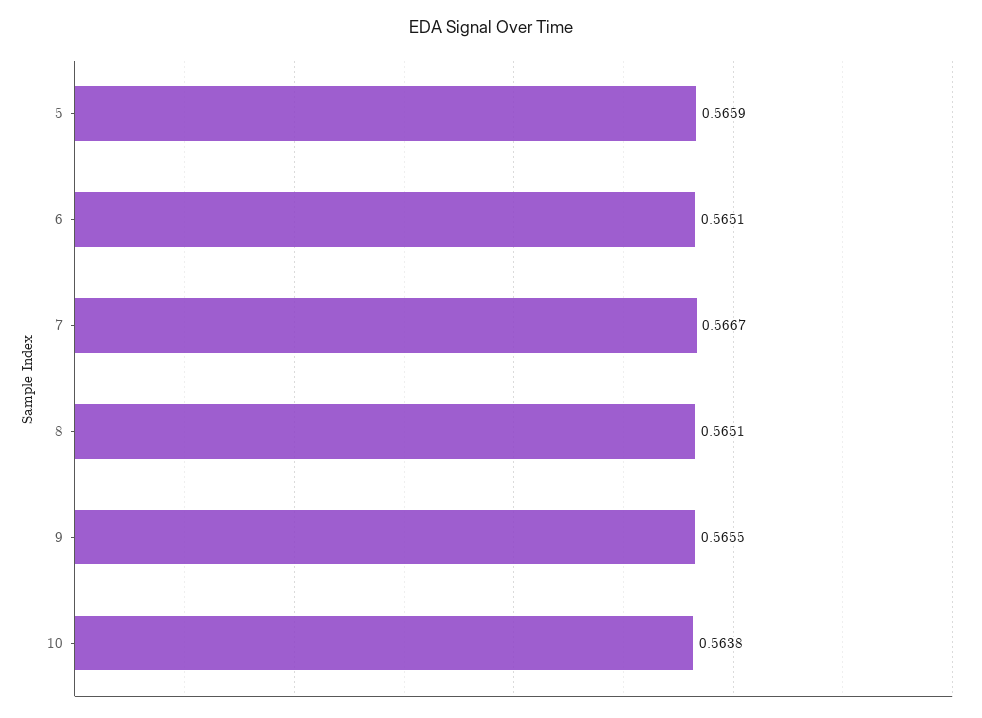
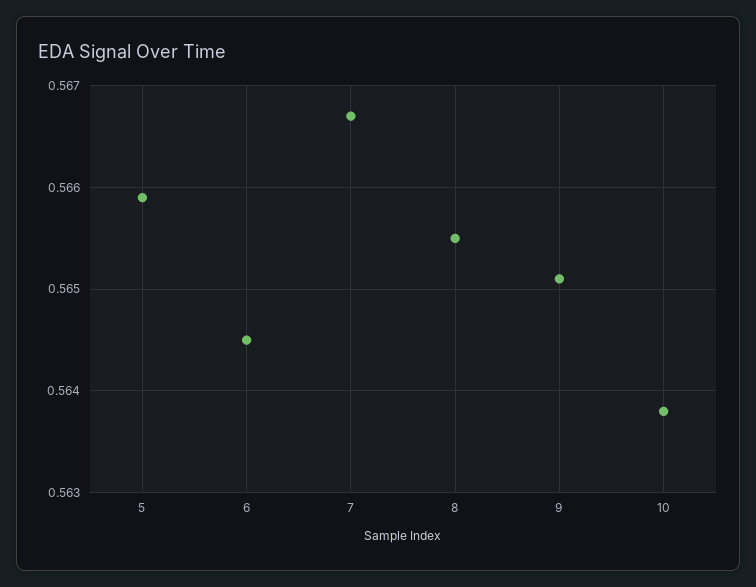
6: 0.5651 -> 0.5645
8: 0.5651 -> 0.5655
9: 0.5655 -> 0.5651

